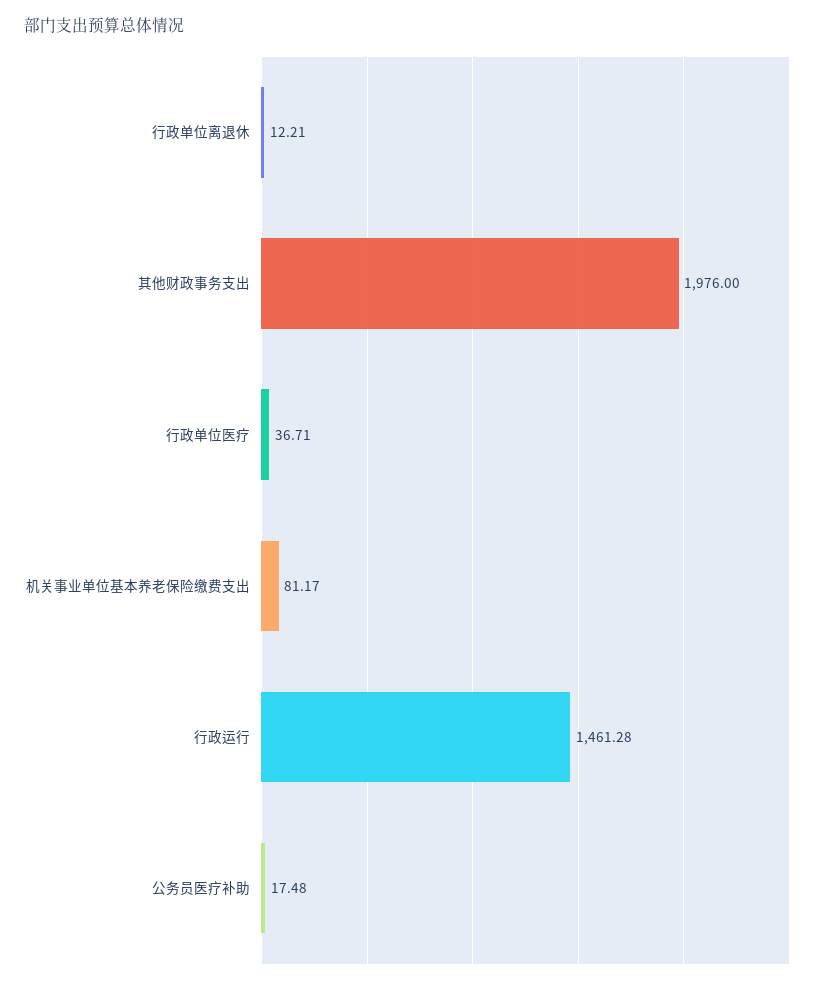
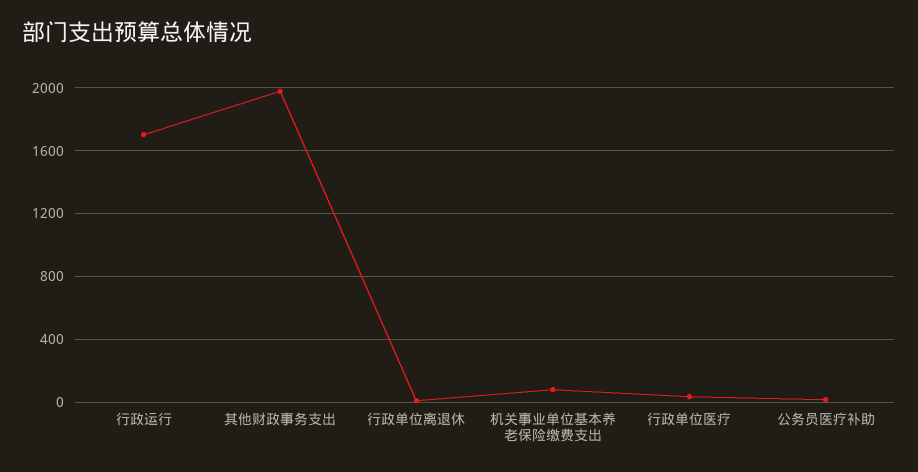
行政运行: 1461.28 -> 1700

